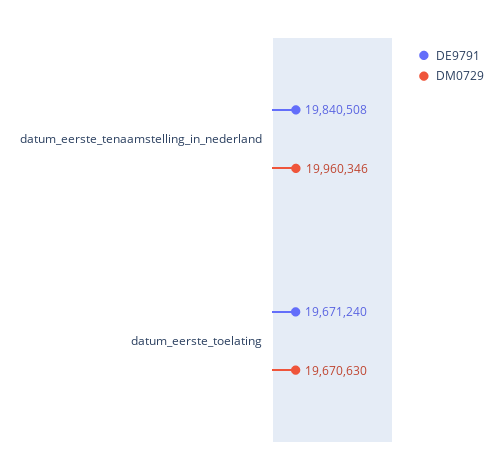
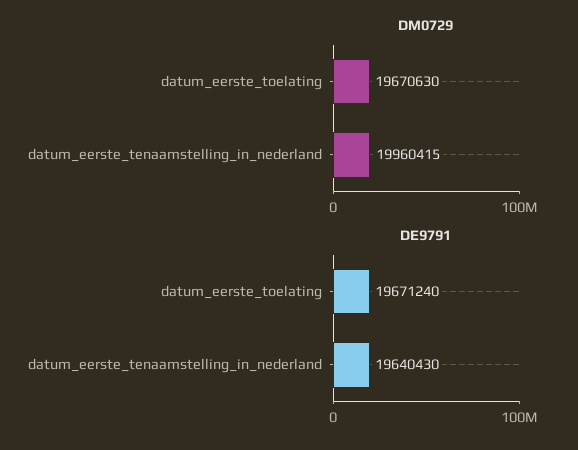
DE9791, datum_eerste_tenaamstelling_in_nederland: 19840508 -> 19640430
DM0729, datum_eerste_tenaamstelling_in_nederland: 19960346 -> 19960415

